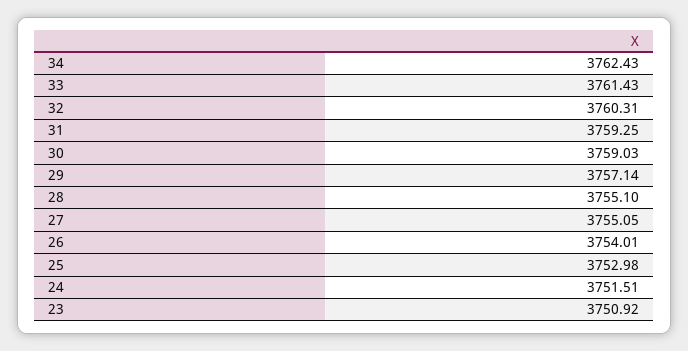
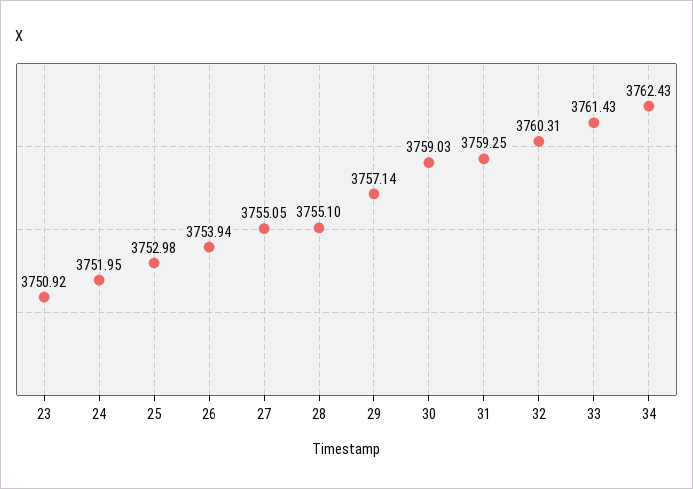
26: 3754.01 -> 3753.94
24: 3751.51 -> 3751.95

